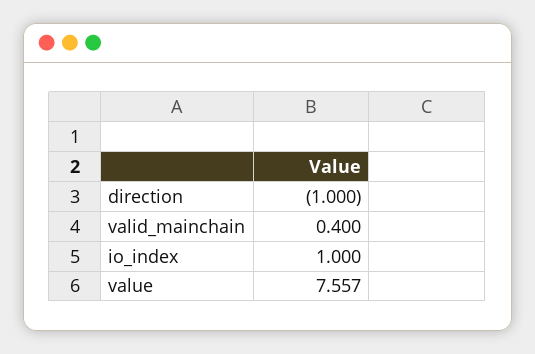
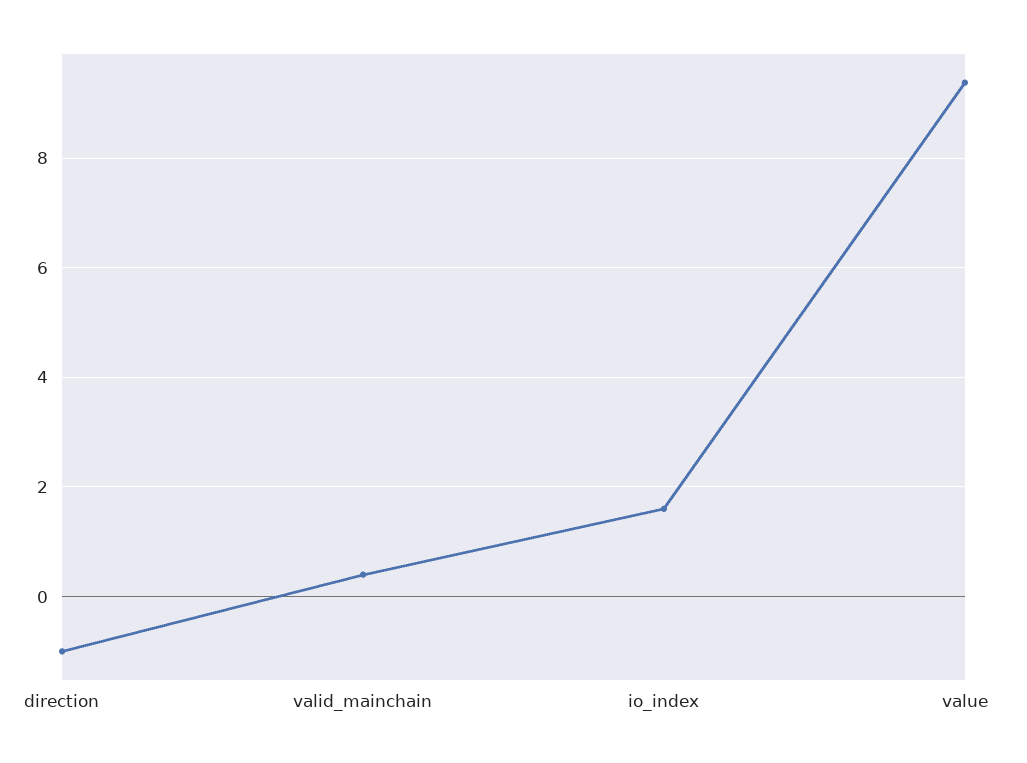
io_index: 1 -> 1.6
value: 7.557 -> 9.4

